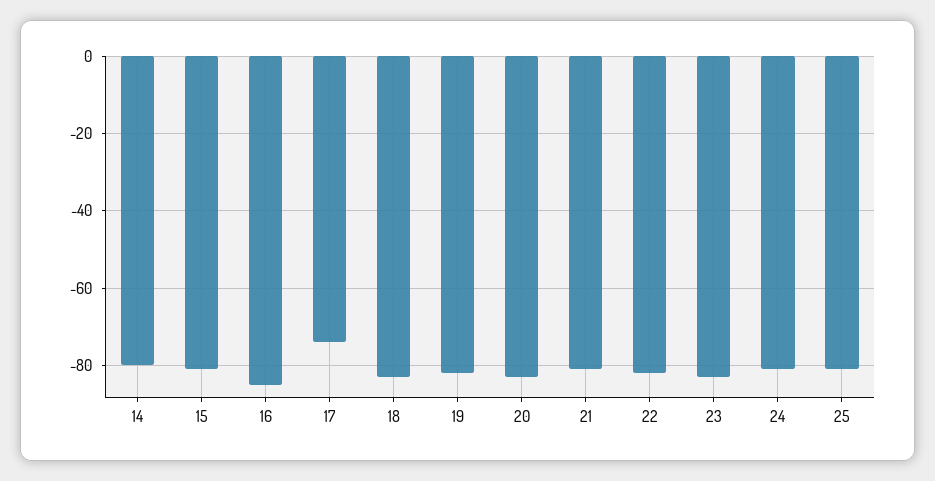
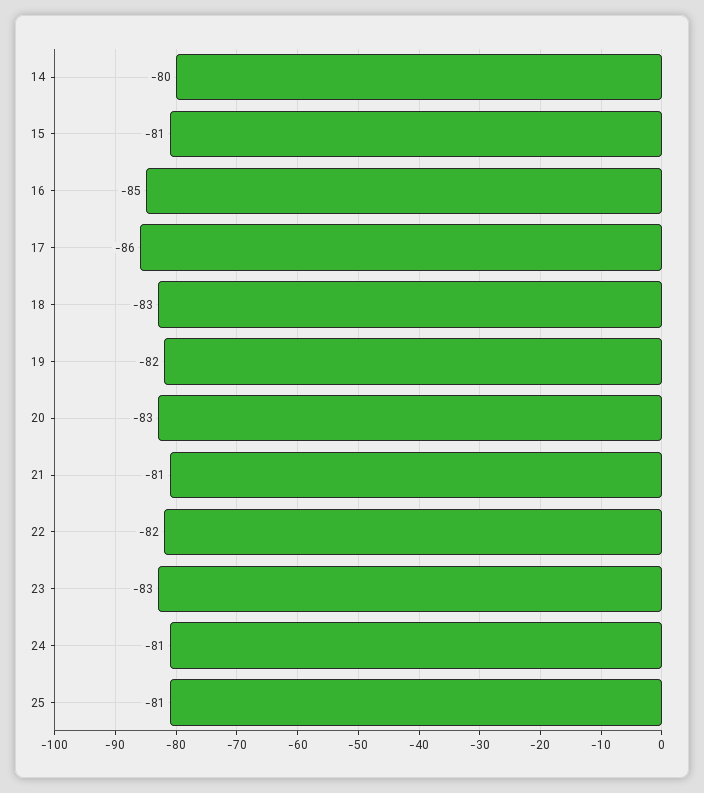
17: -75 -> -86

